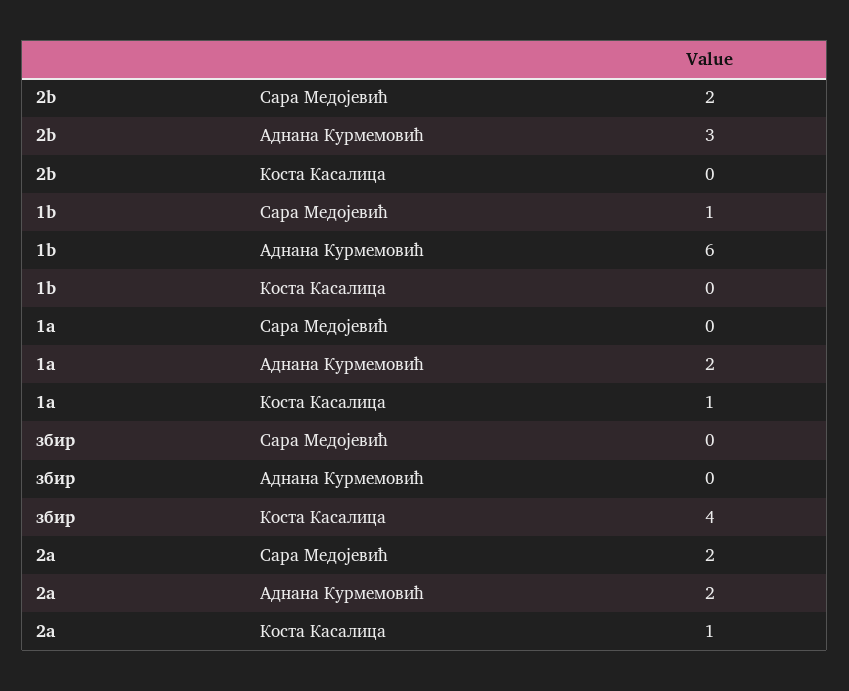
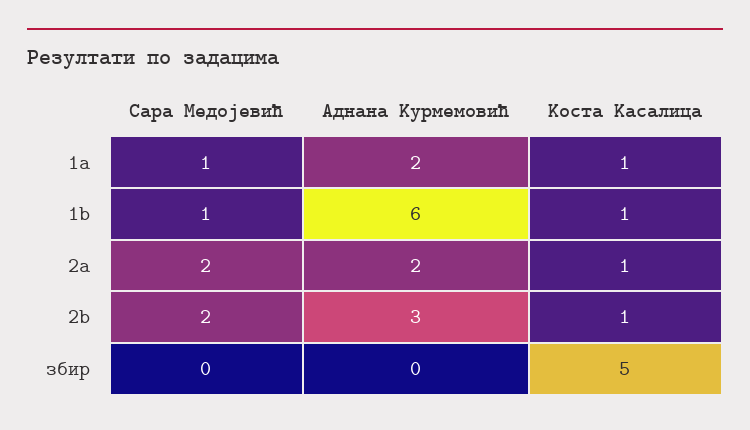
2b, Коста Касалица: 0 -> 1
1b, Коста Касалица: 0 -> 1
1a, Сара Медојевић: 0 -> 1
збир, Коста Касалица: 4 -> 5

